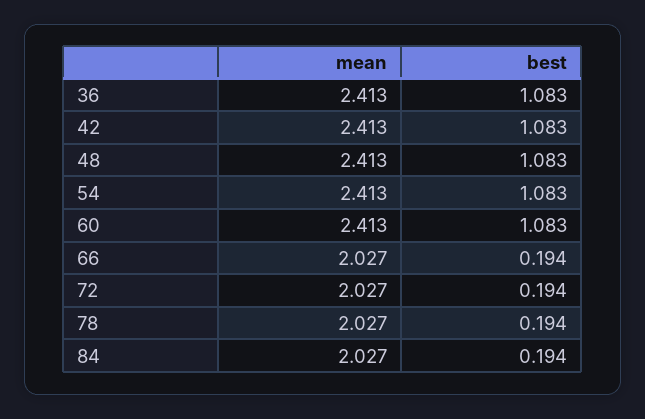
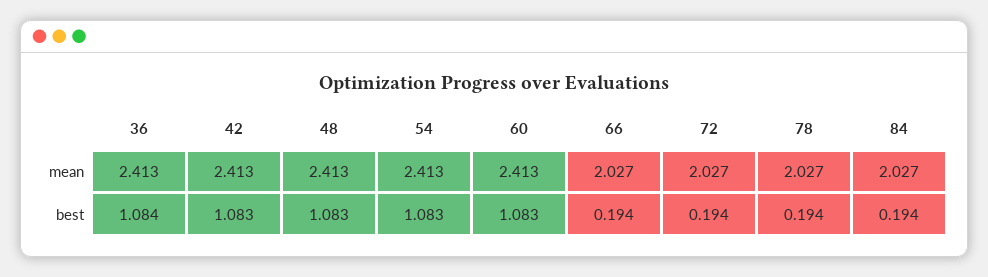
best, 36: 1.083 -> 1.084

